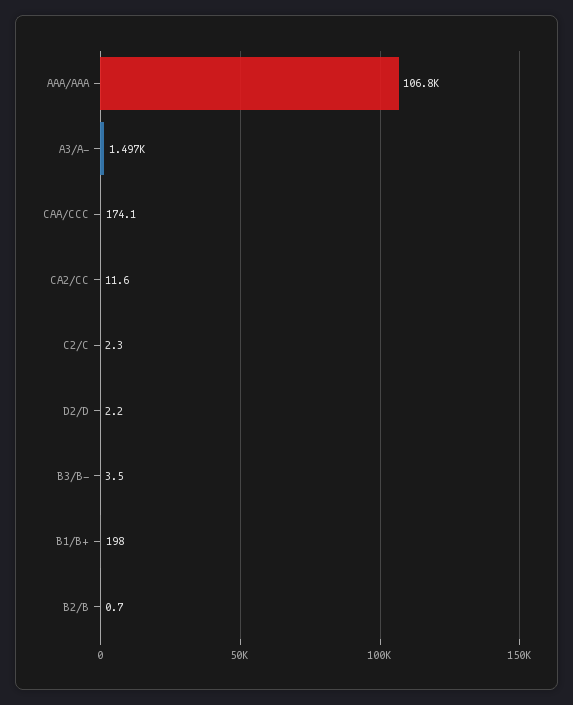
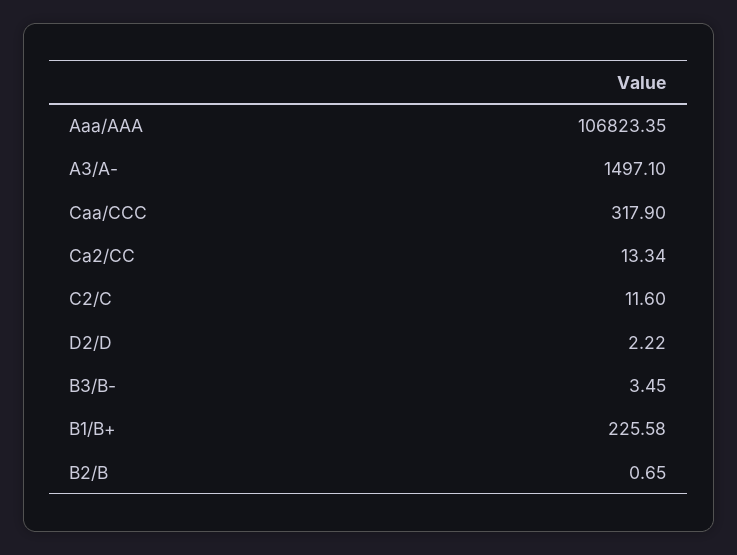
CAA/CCC: 174.1 -> 317.9
CA2/CC: 11.6 -> 13.34
C2/C: 2.3 -> 11.6
B1/B+: 198 -> 225.58

